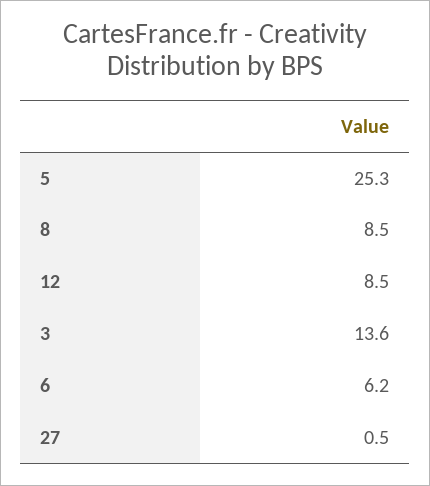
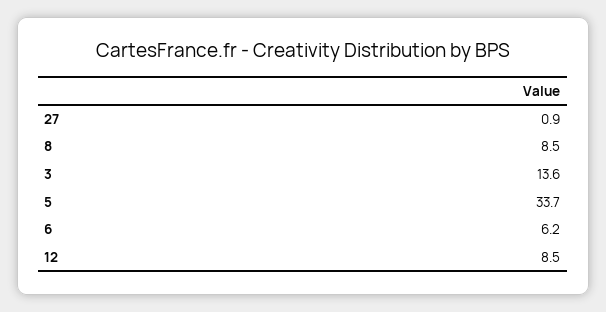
5: 25.3 -> 33.7
27: 0.5 -> 0.9

